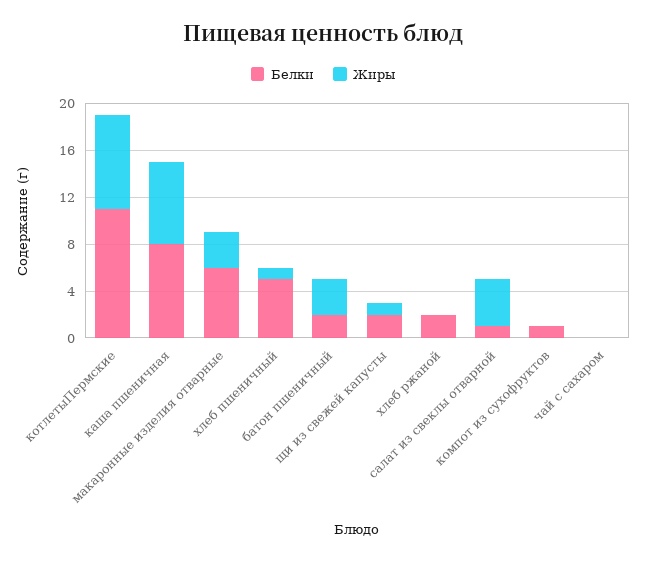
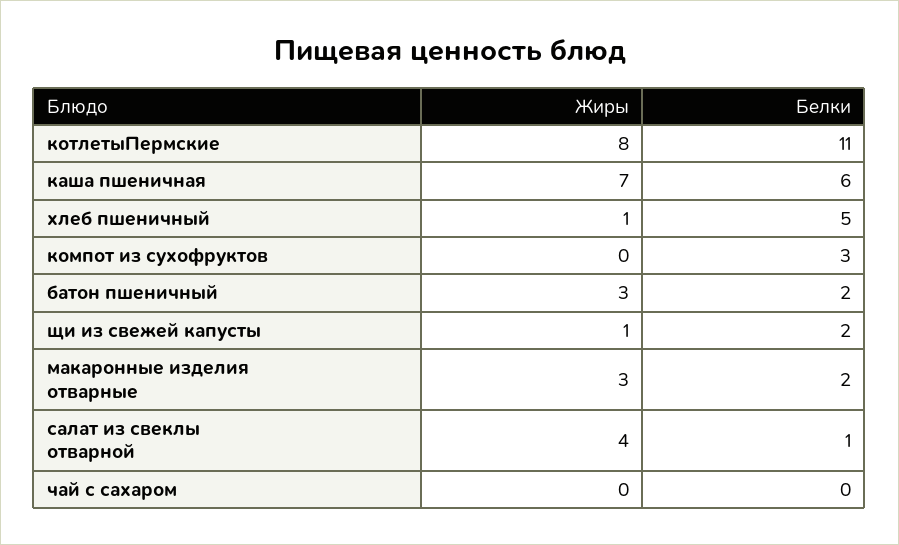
Белки, каша пшеничная: 8 -> 6
Белки, макаронные изделия отварные: 6 -> 2
Белки, хлеб ржаной: 2 -> none
Жиры, хлеб ржаной: 0 -> none
Белки, компот из сухофруктов: 1 -> 3

